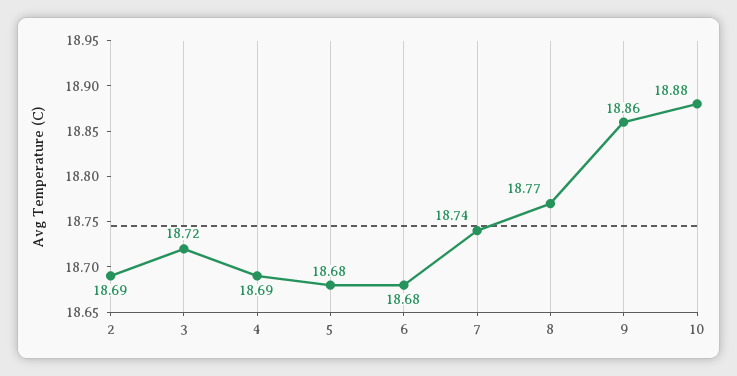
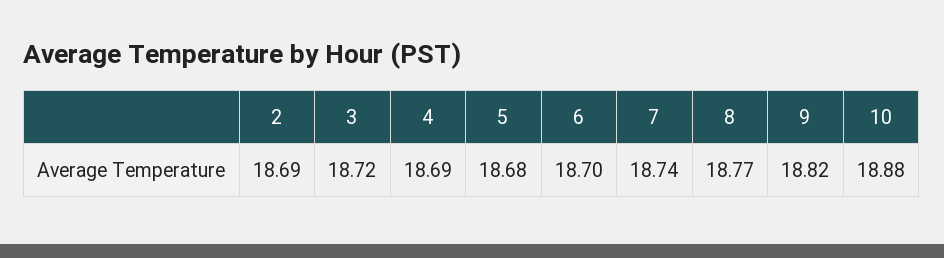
6: 18.68 -> 18.7
9: 18.86 -> 18.82

